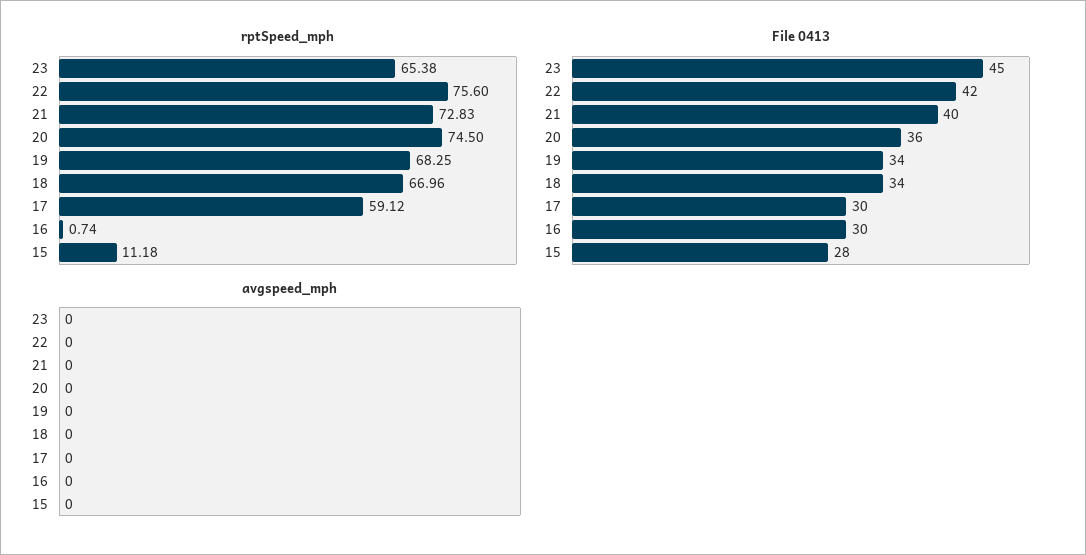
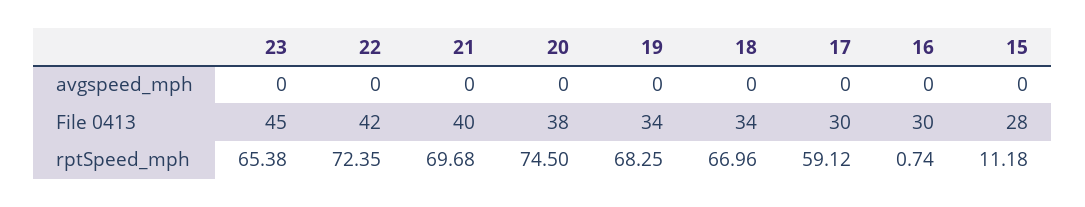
rptSpeed_mph, 22: 75.6 -> 72.35
rptSpeed_mph, 21: 72.83 -> 69.68
File 0413, 20: 36 -> 38

